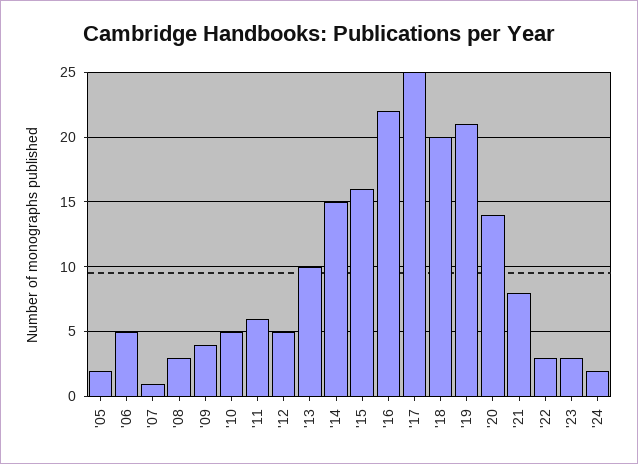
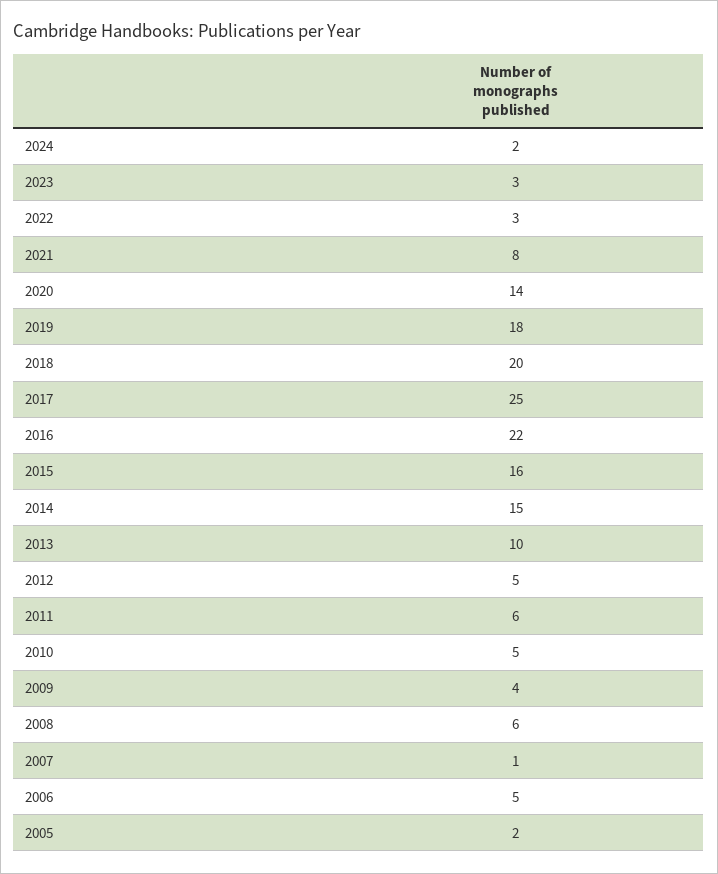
'08: 3 -> 6
'19: 21 -> 18

